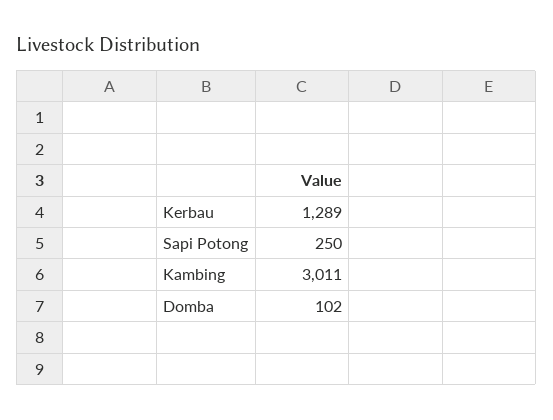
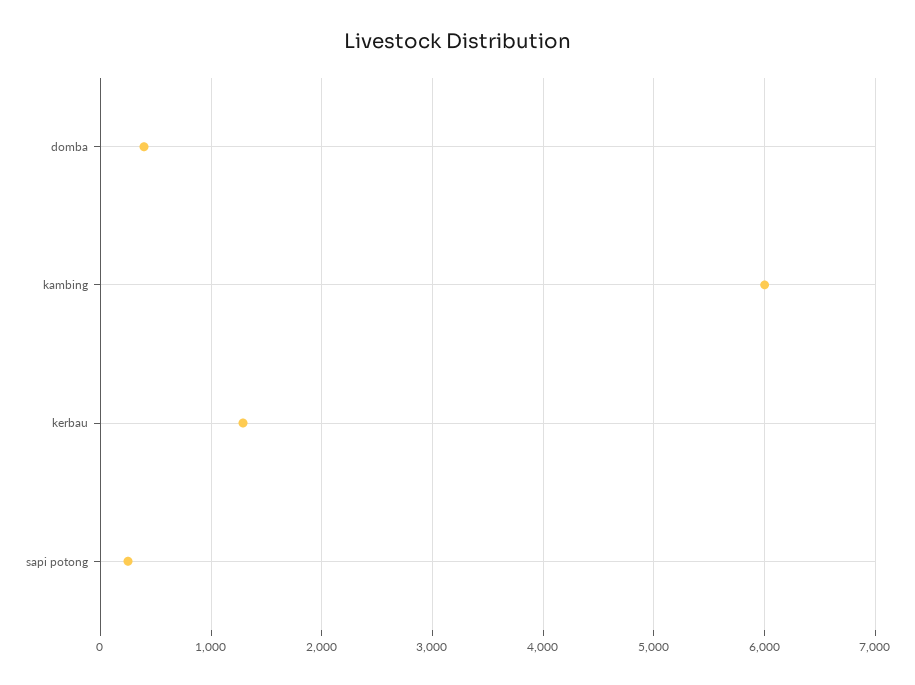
Kambing: 3011 -> 6000
Domba: 102 -> 400

